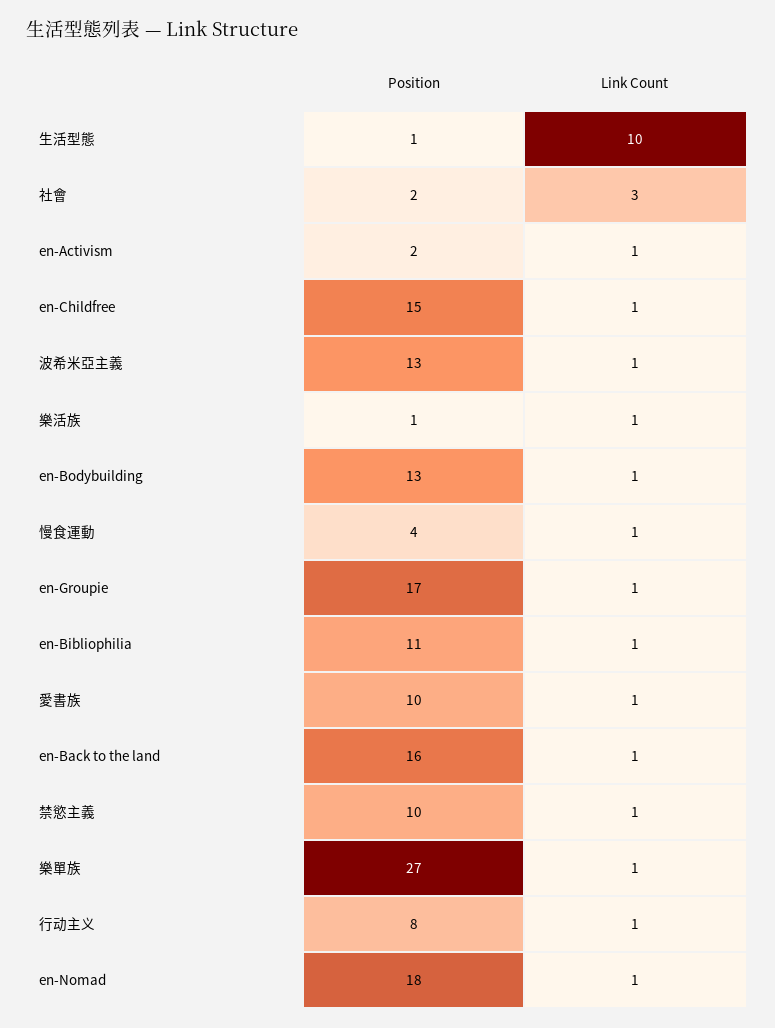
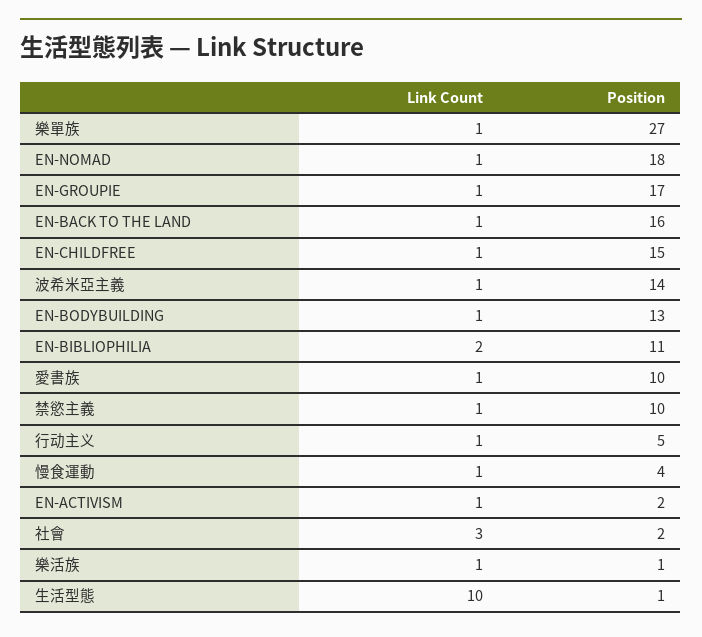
Position, 波希米亞主義: 13 -> 14
Link Count, en-Bibliophilia: 1 -> 2
Position, 行动主义: 8 -> 5

